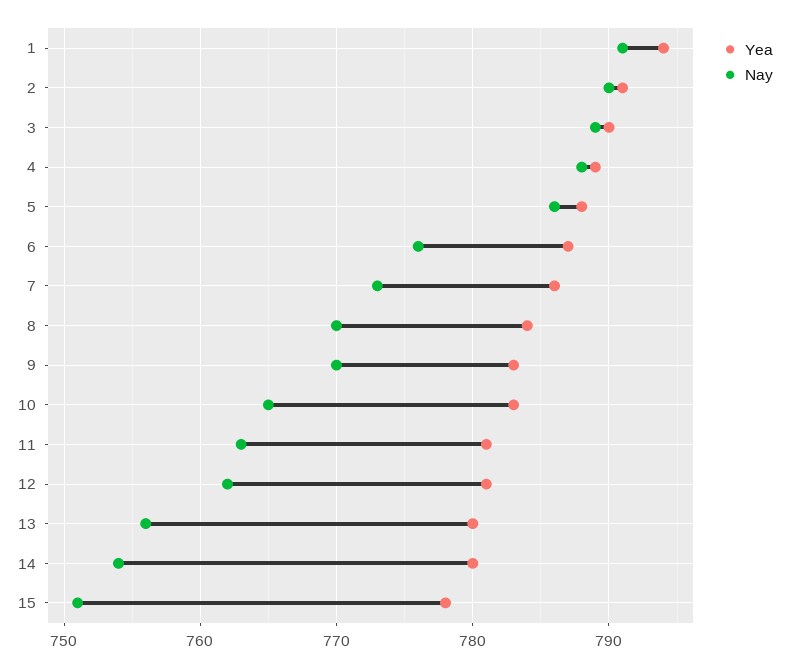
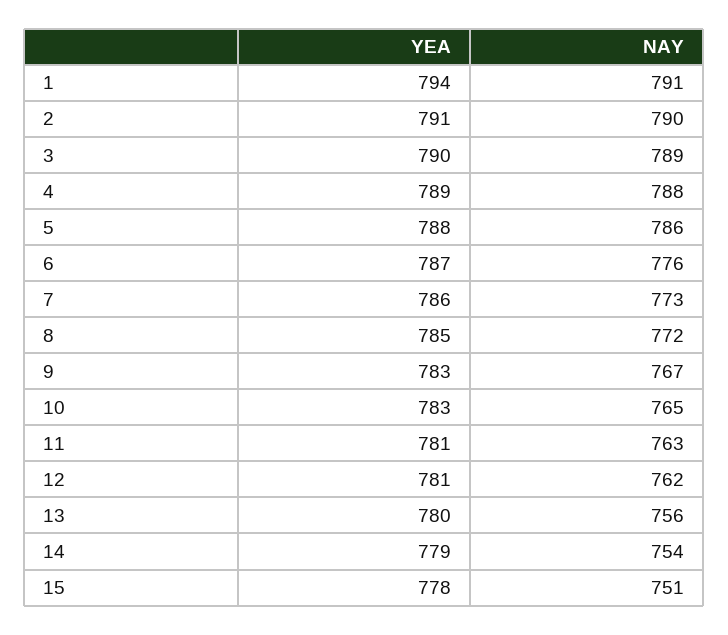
Yea, 8: 784 -> 785
Nay, 8: 770 -> 772
Nay, 9: 770 -> 767
Yea, 14: 780 -> 779

